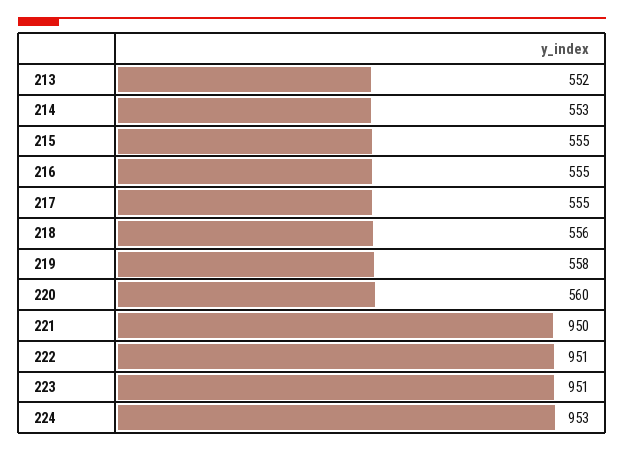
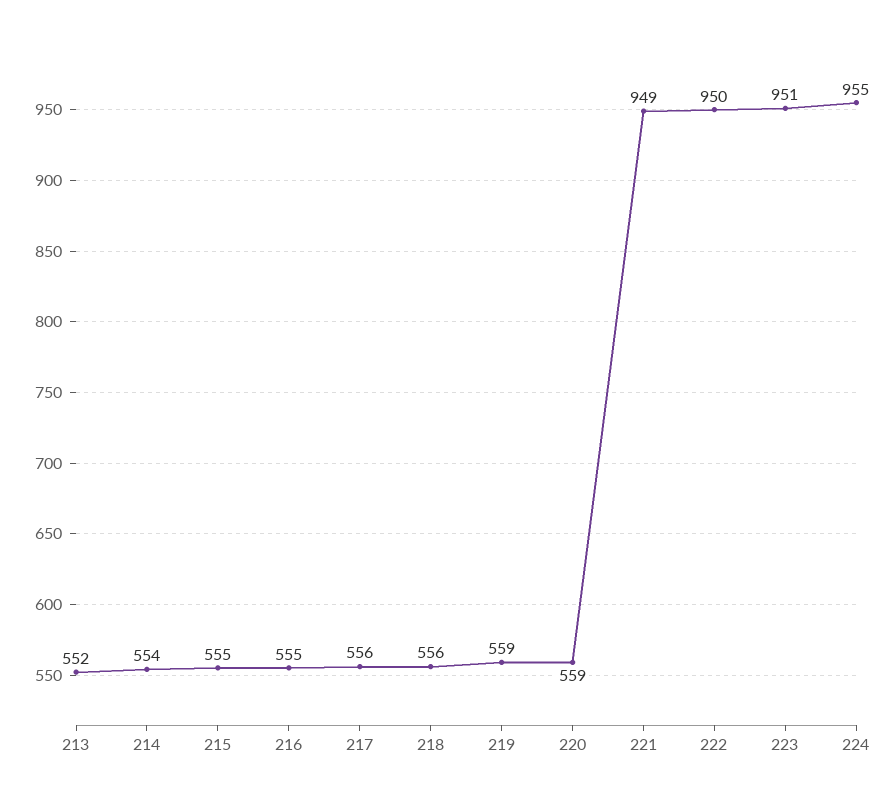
214: 553 -> 554
217: 555 -> 556
219: 558 -> 559
220: 560 -> 559
221: 950 -> 949
222: 951 -> 950
224: 953 -> 955

